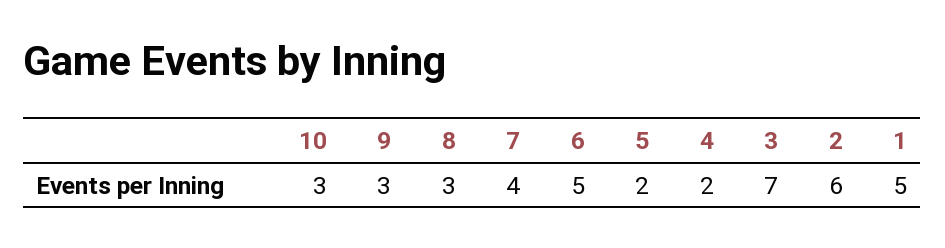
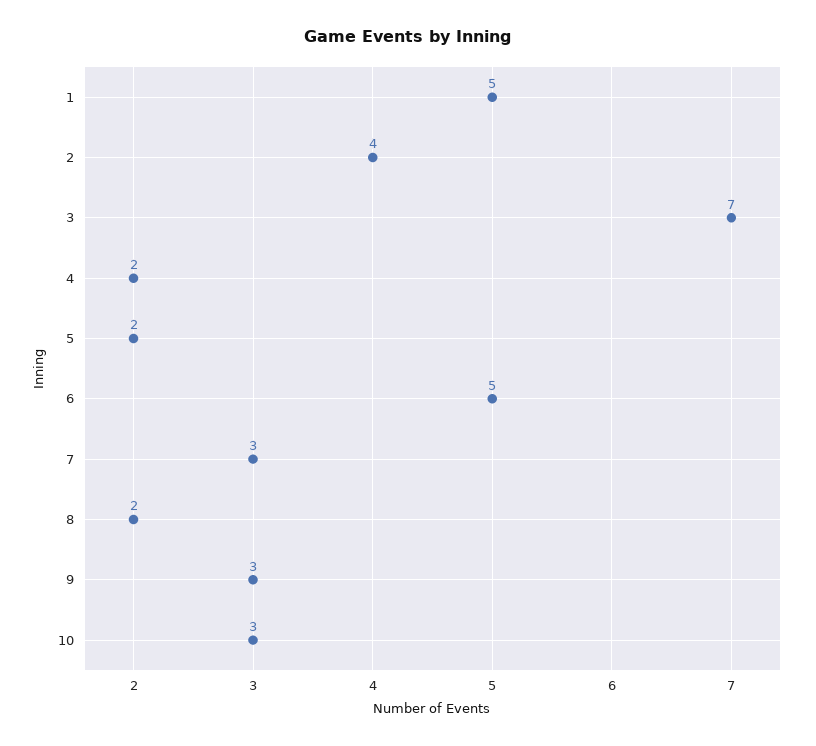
8: 3 -> 2
7: 4 -> 3
2: 6 -> 4

